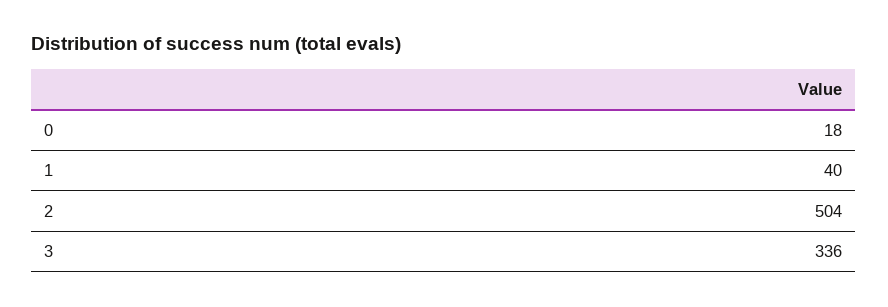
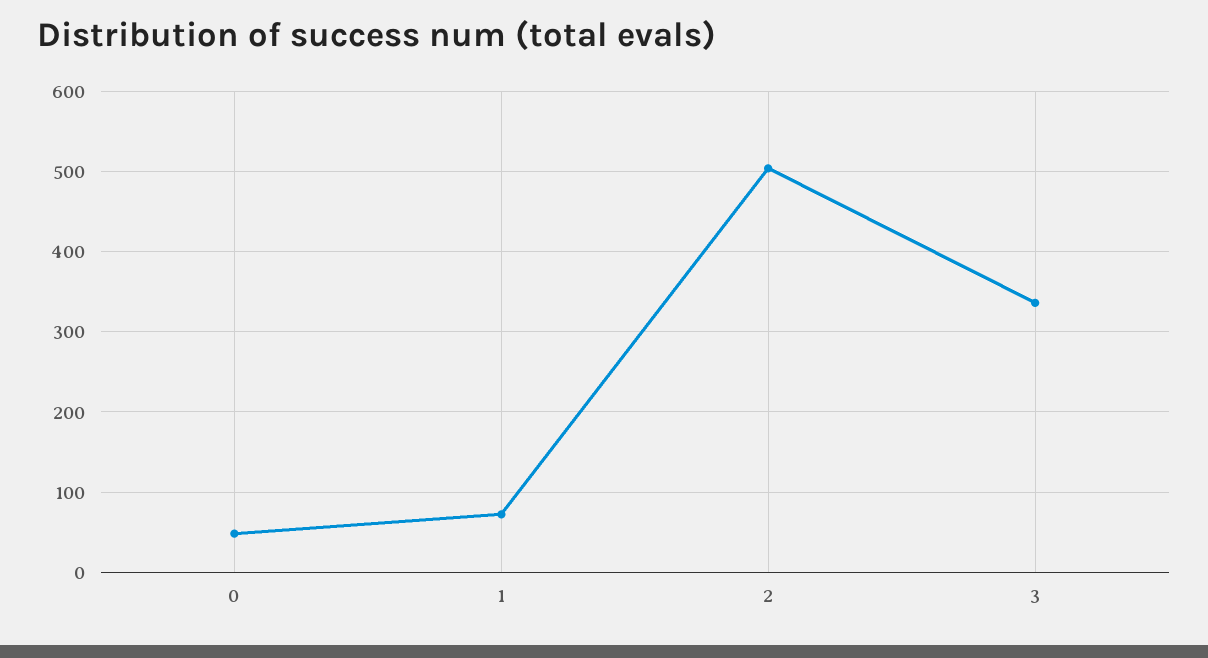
0: 18 -> 50
1: 40 -> 70

